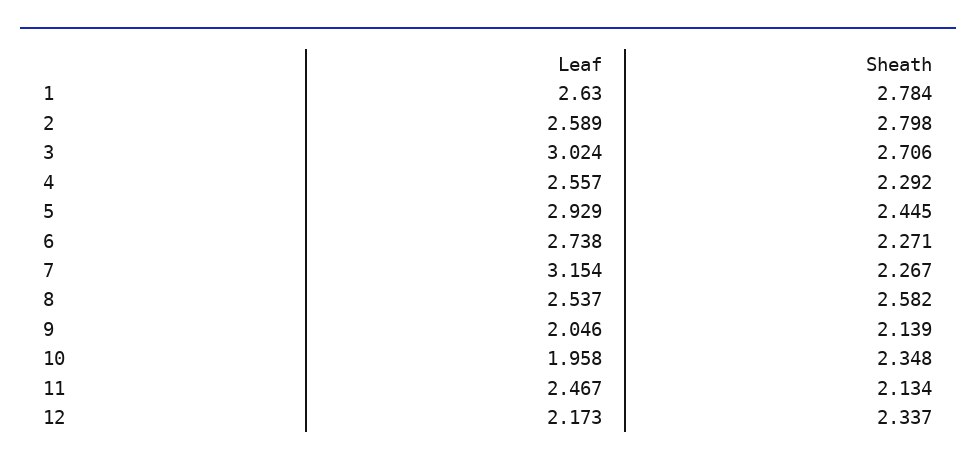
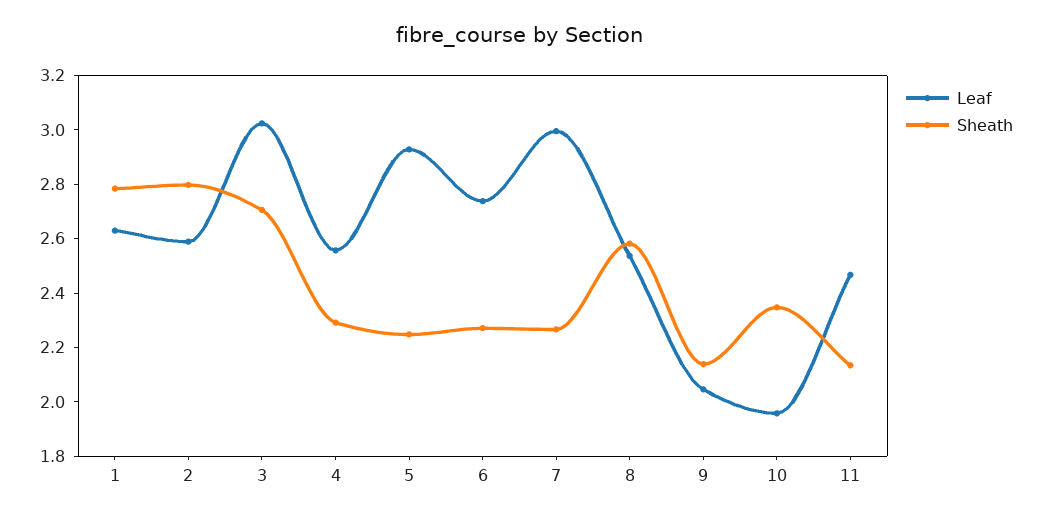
Sheath, 5: 2.445 -> 2.25
Leaf, 7: 3.154 -> 3
Leaf, 12: 2.173 -> none
Sheath, 12: 2.337 -> none

